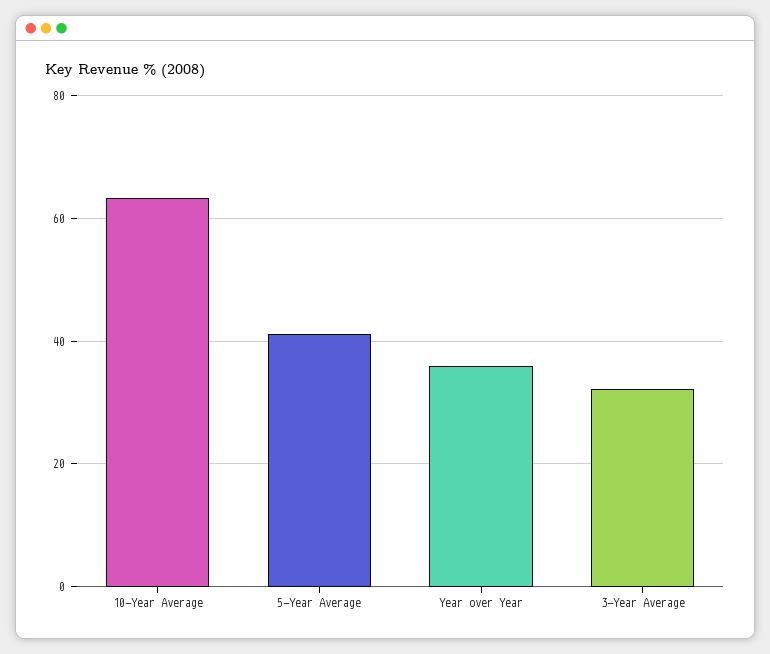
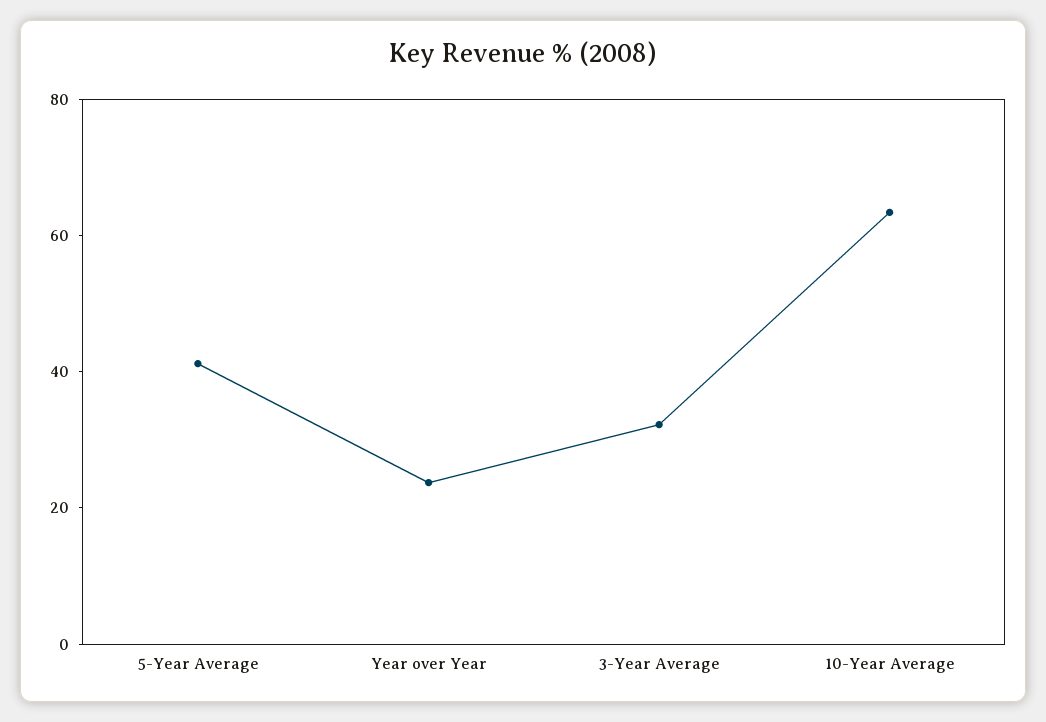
Year over Year: 36 -> 25

